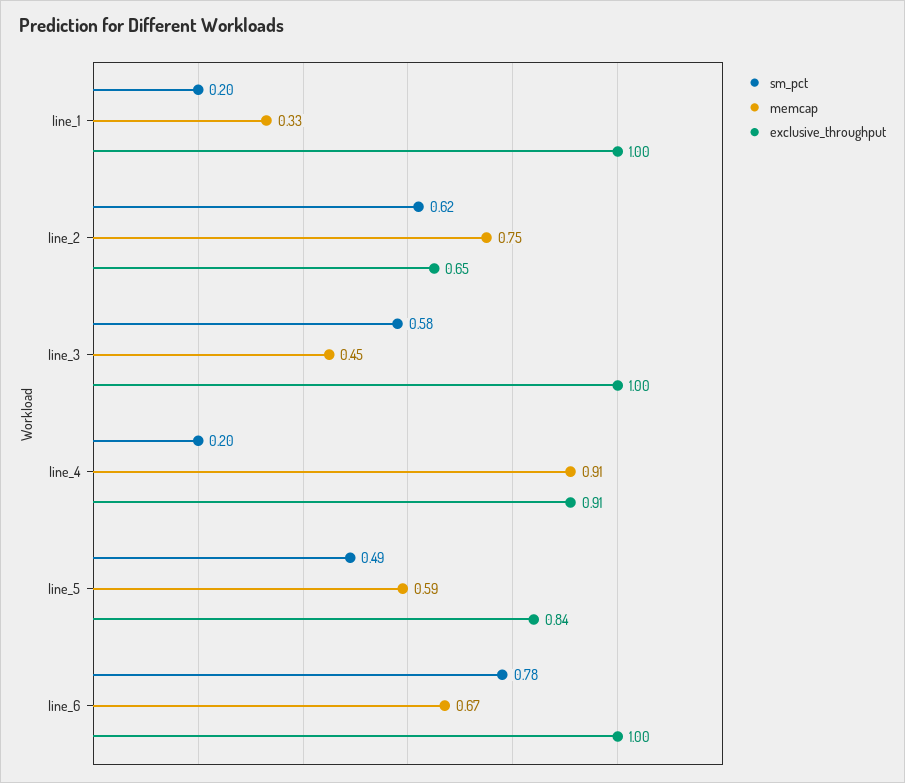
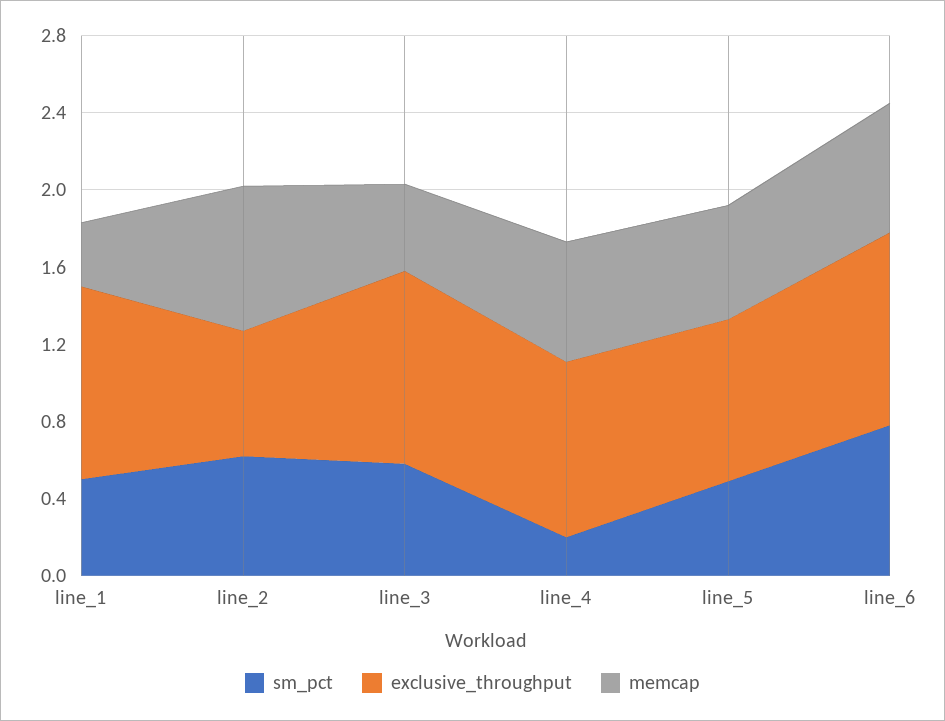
sm_pct, line_1: 0.2 -> 0.5
memcap, line_4: 0.91 -> 0.6

